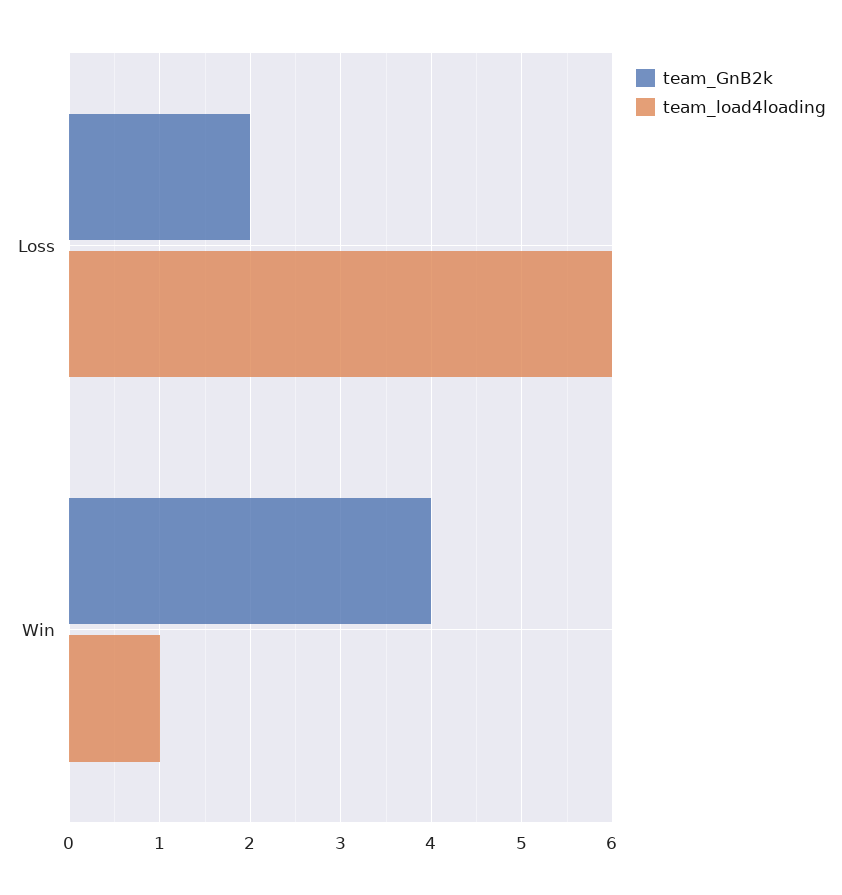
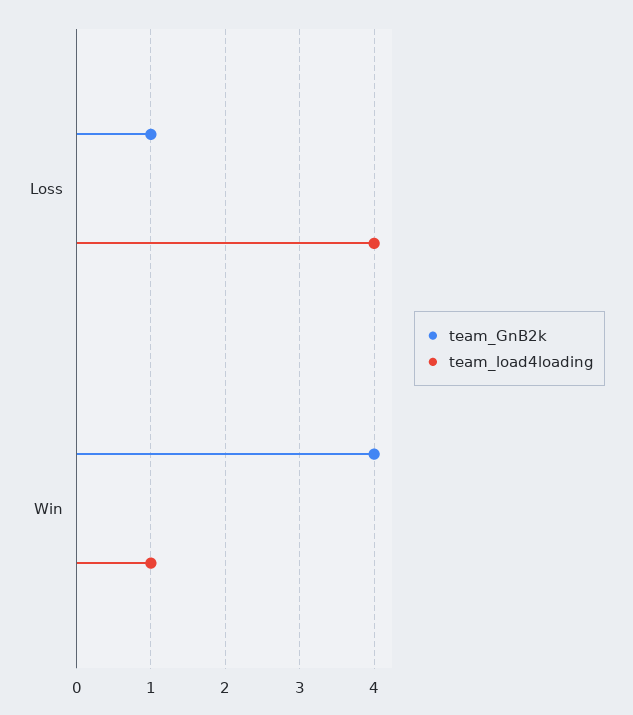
team_GnB2k, Loss: 2 -> 1
team_load4loading, Loss: 6 -> 4

